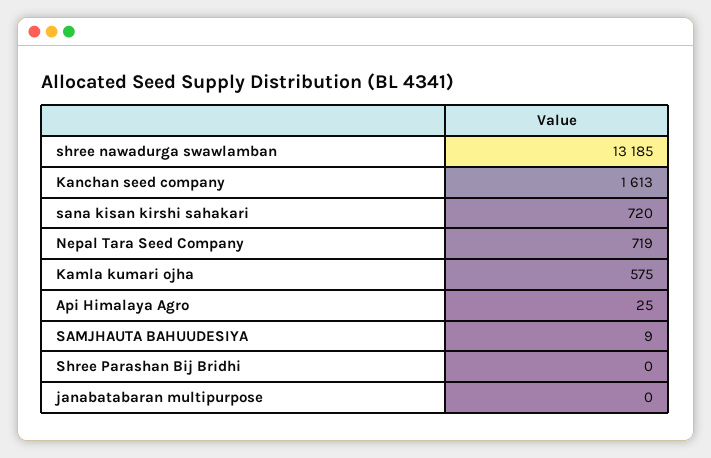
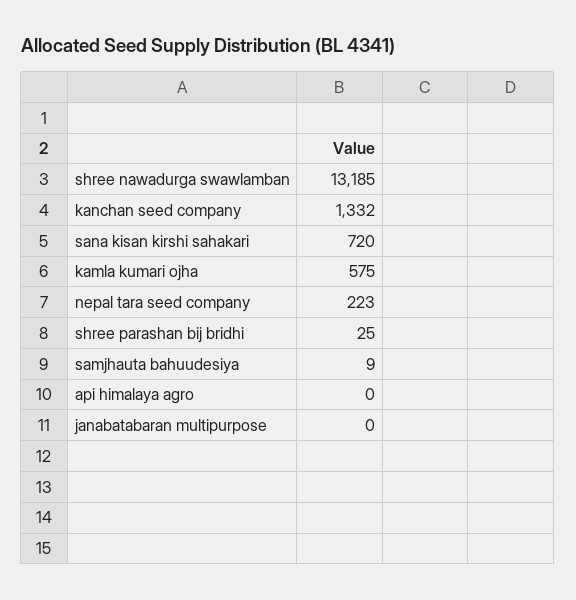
Kanchan seed company: 1613 -> 1332
Nepal Tara Seed Company: 719 -> 223
Api Himalaya Agro: 25 -> 0
Shree Parashan Bij Bridhi: 0 -> 25

